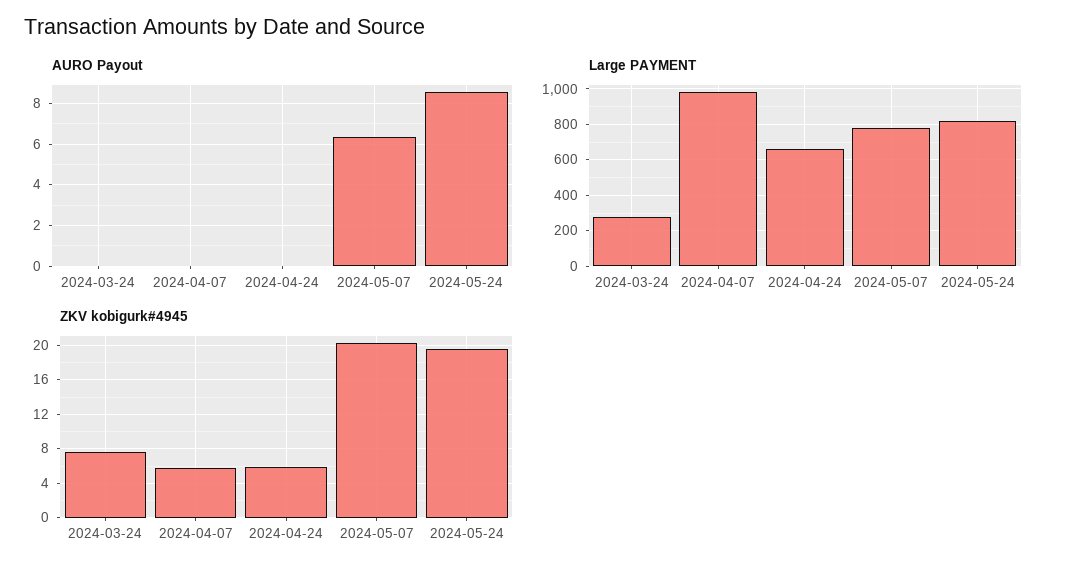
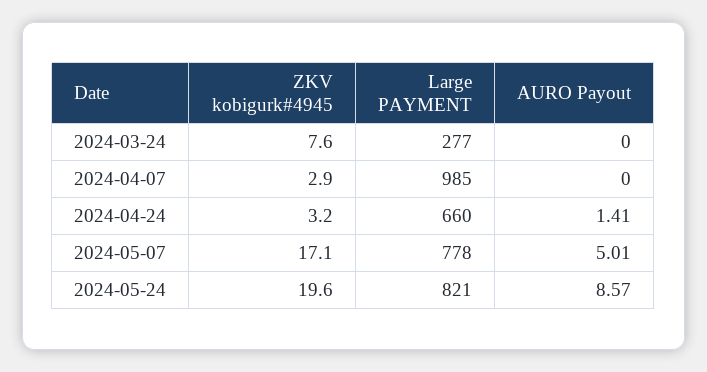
AURO Payout, 2024-04-24: 0 -> 1.41
AURO Payout, 2024-05-07: 6.5 -> 5.01
ZKV kobigurk#4945, 2024-04-07: 6 -> 2.9
ZKV kobigurk#4945, 2024-04-24: 6 -> 3.2
ZKV kobigurk#4945, 2024-05-07: 20 -> 17.1

